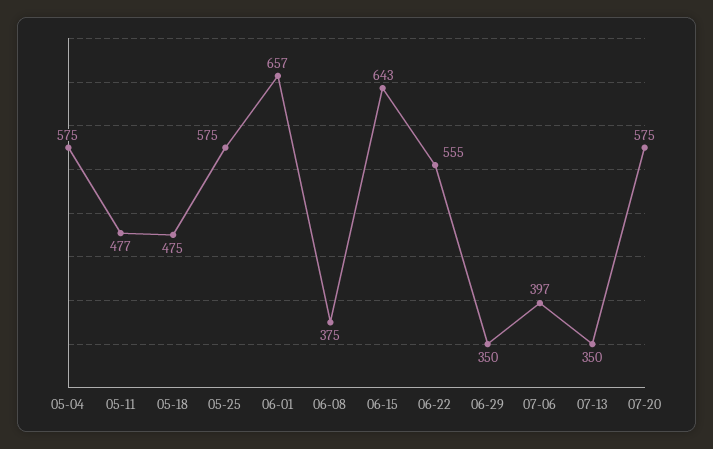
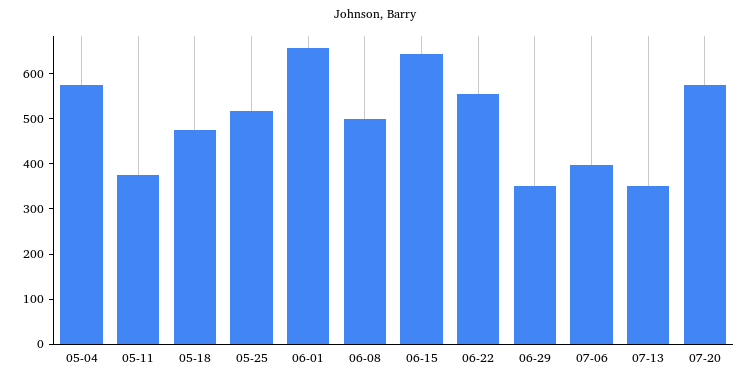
05-11: 477 -> 380
05-25: 575 -> 520
06-08: 375 -> 500

